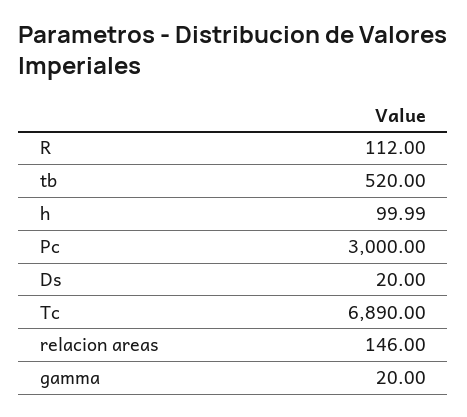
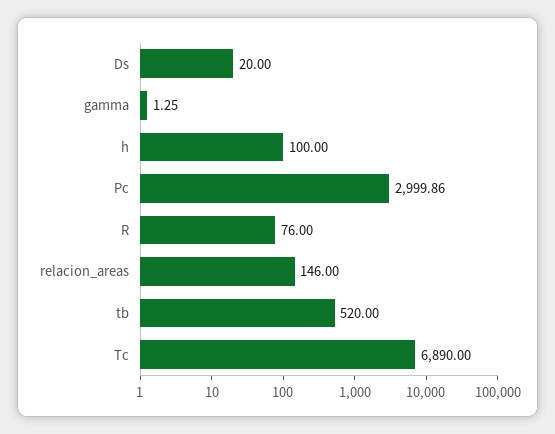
R: 112 -> 76
h: 99.99 -> 100
Pc: 3000 -> 2999.86
gamma: 20 -> 1.25

